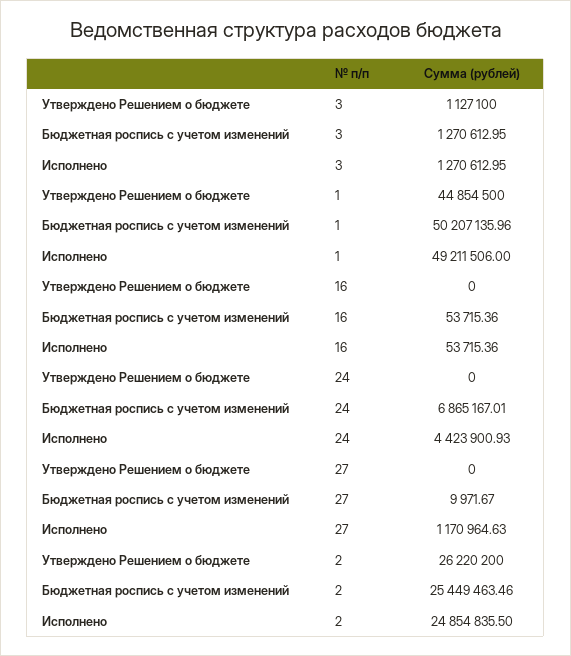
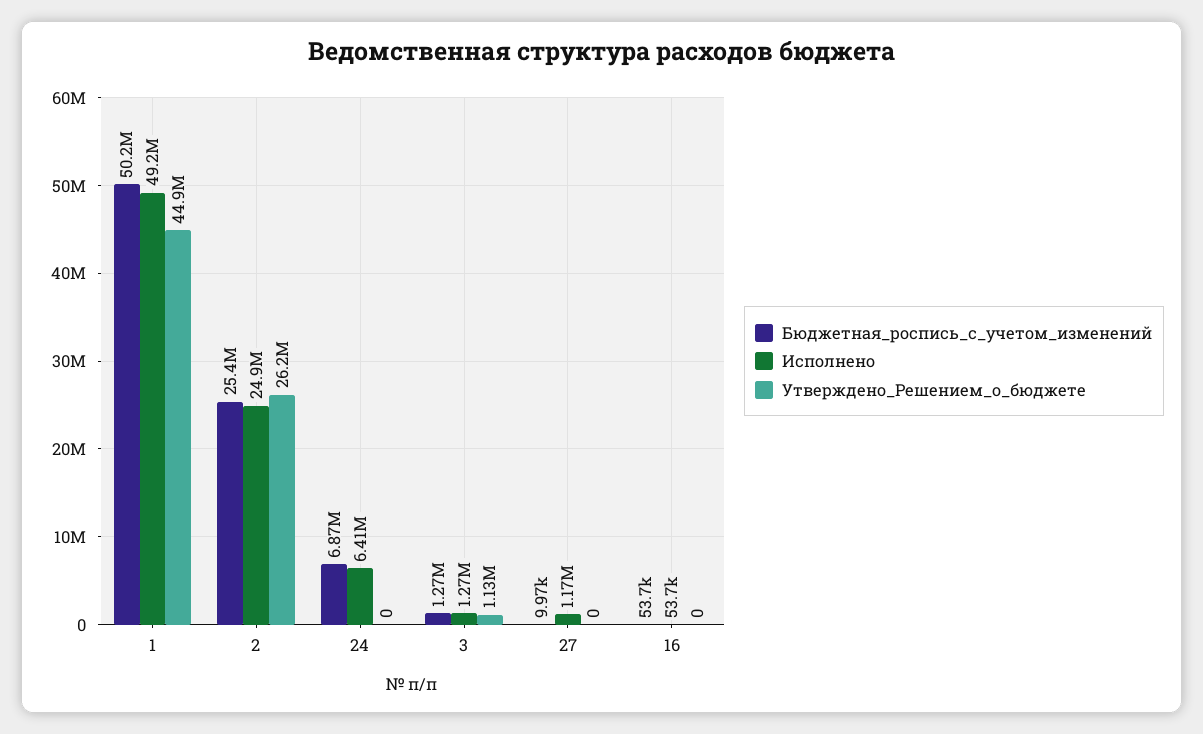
Исполнено, 24: 4423900.93 -> 6410000

